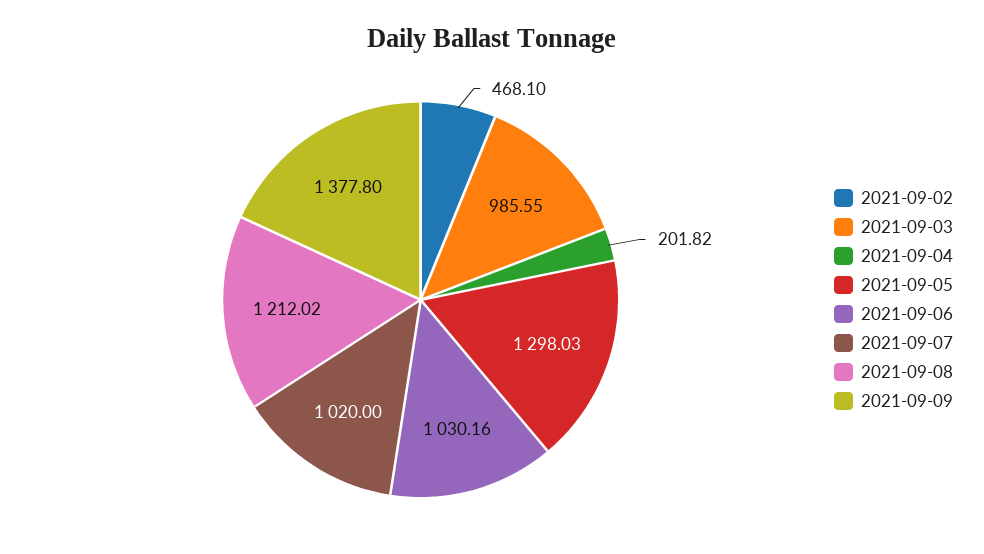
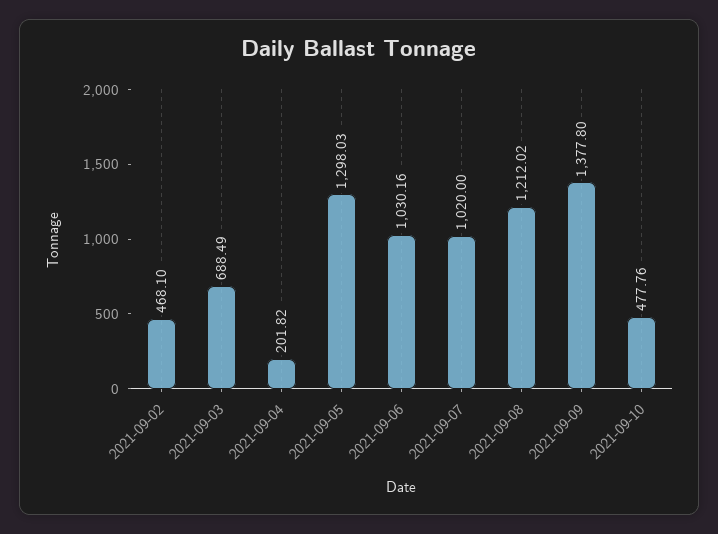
2021-09-03: 985.55 -> 688.49
2021-09-10: none -> 477.76

